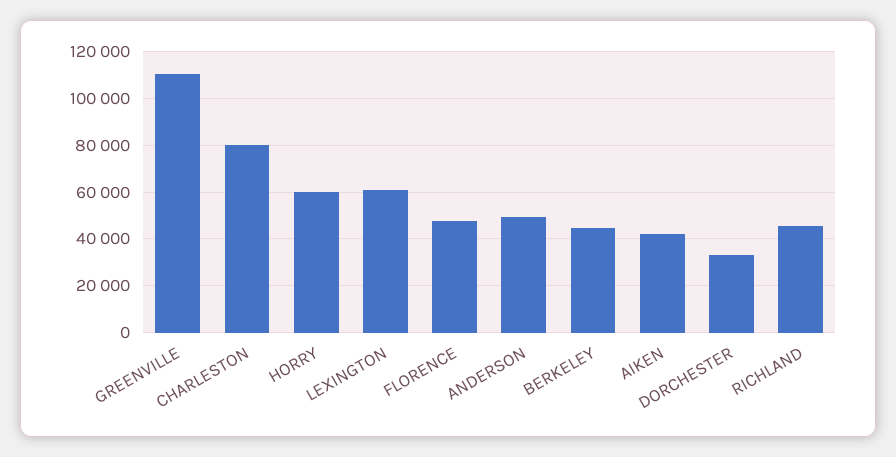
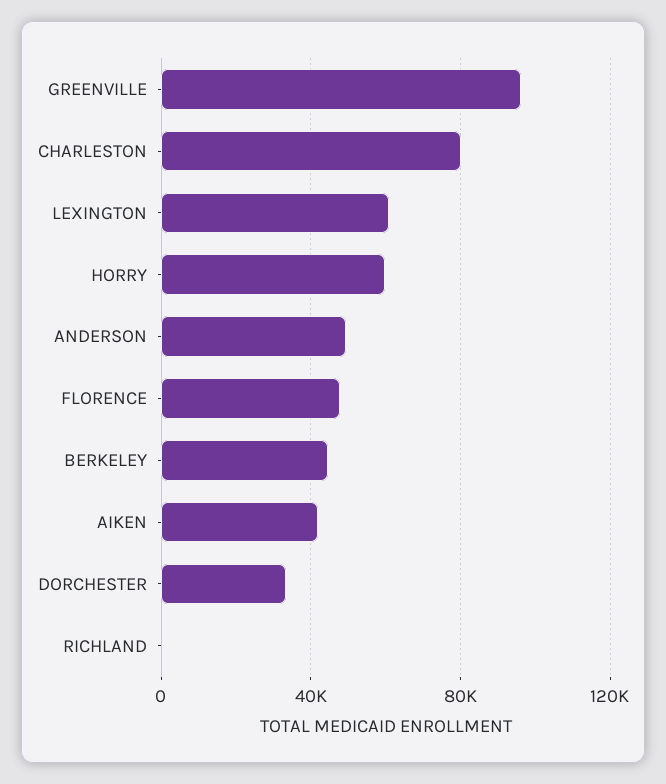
GREENVILLE: 110000 -> 95000
RICHLAND: 45000 -> 0

